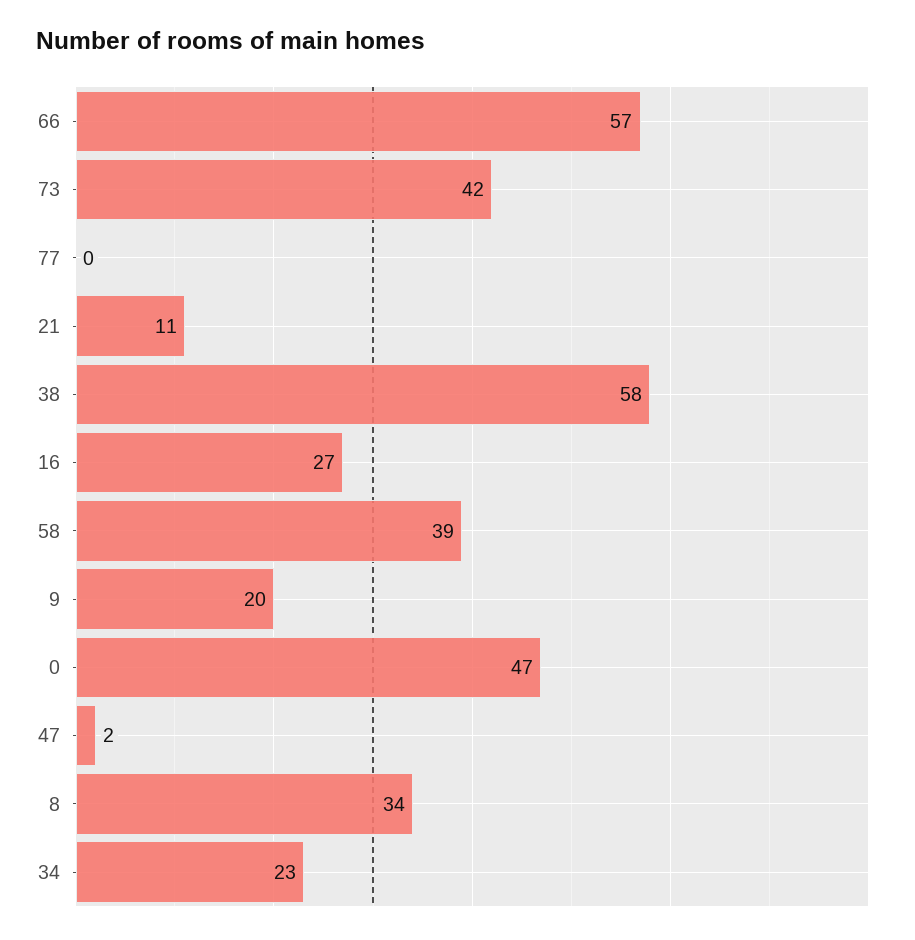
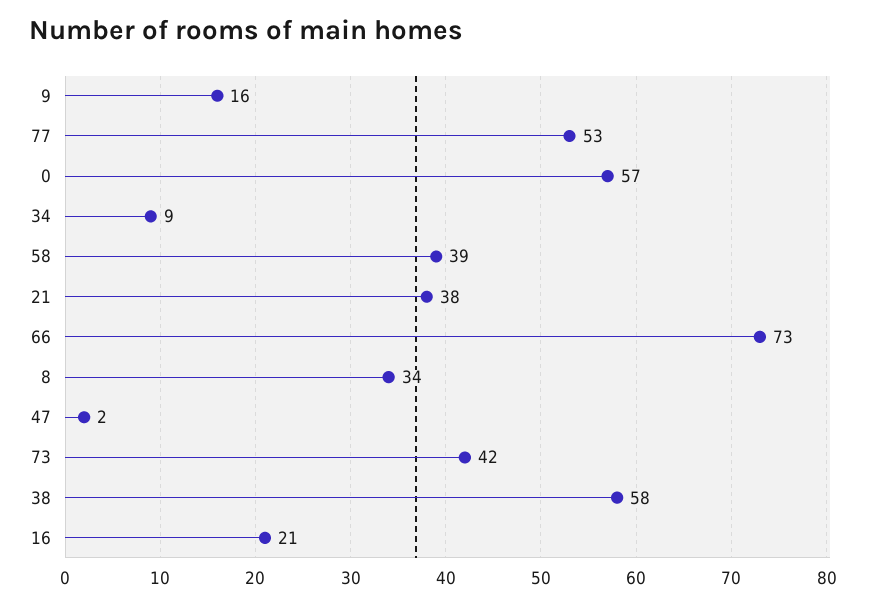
66: 57 -> 73
77: 0 -> 53
21: 11 -> 38
16: 27 -> 21
9: 20 -> 16
0: 47 -> 57
34: 23 -> 9

